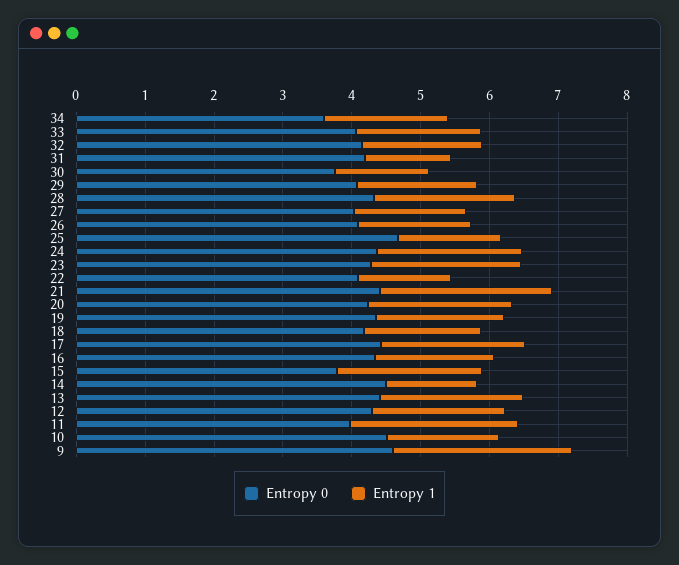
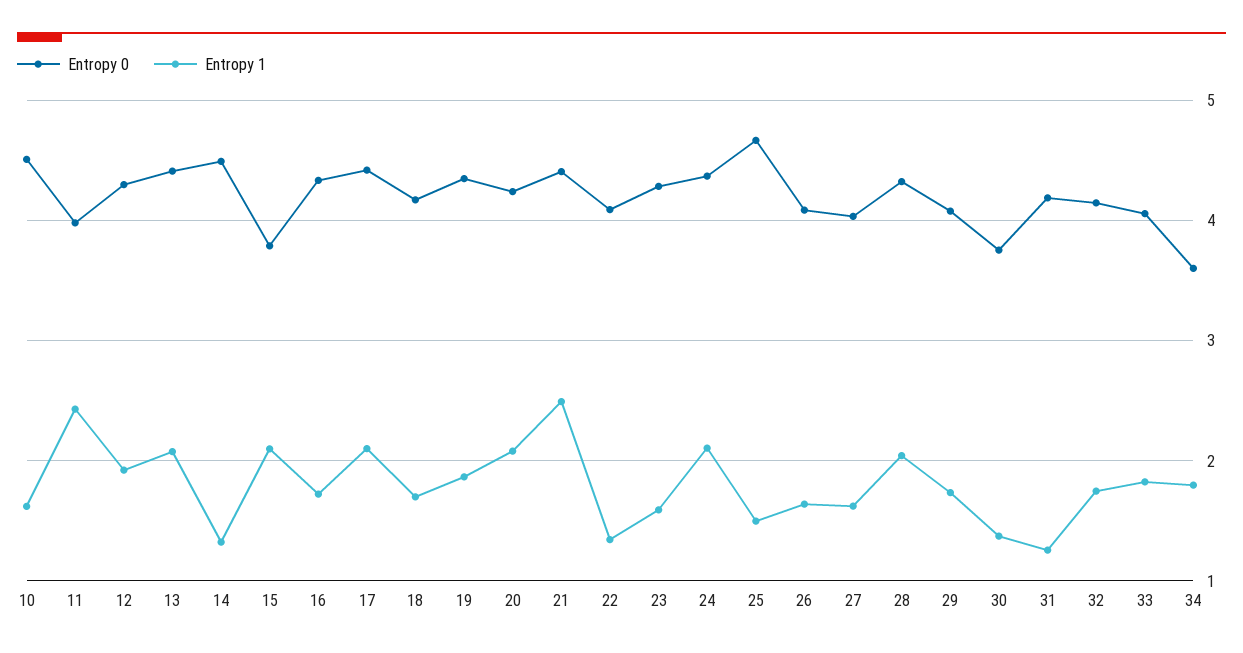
Entropy 1, 23: 2.2 -> 1.6
Entropy 0, 9: 4.6 -> none
Entropy 1, 9: 2.6 -> none

